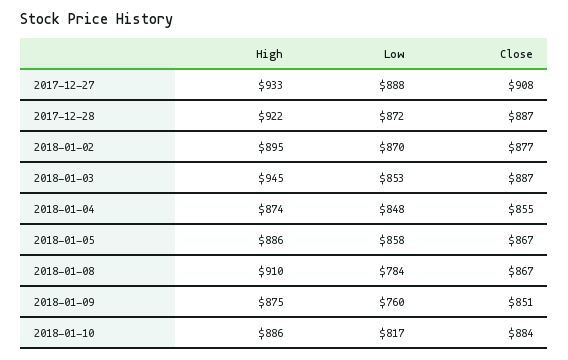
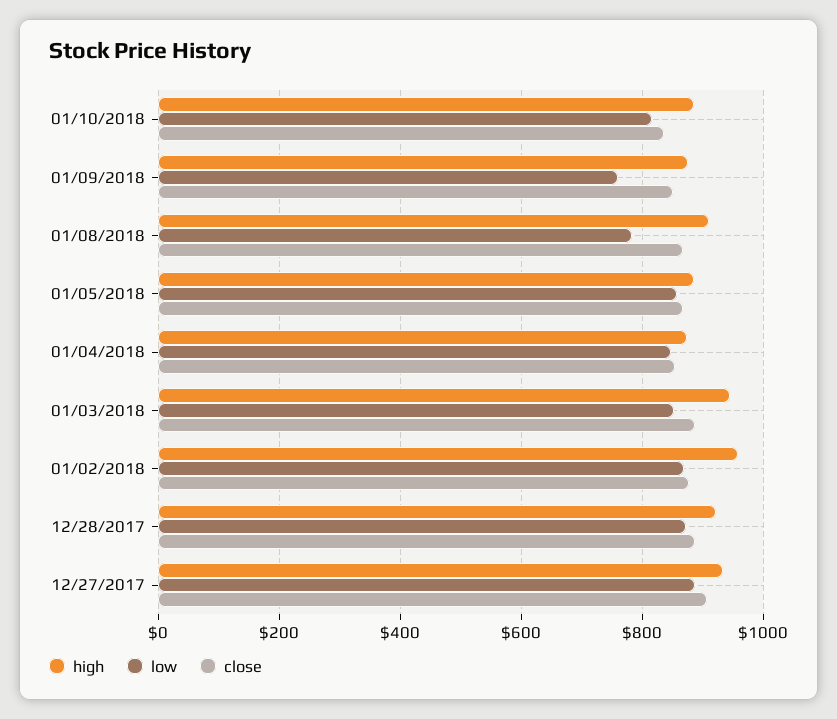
High, 2018-01-02: 895 -> 960
Close, 2018-01-10: 884 -> 840

